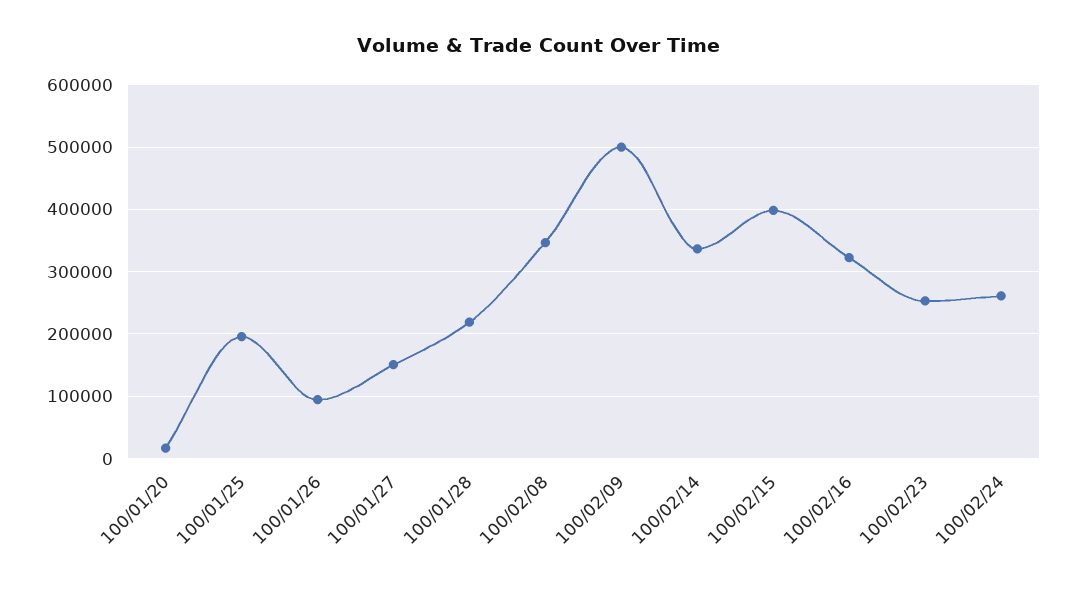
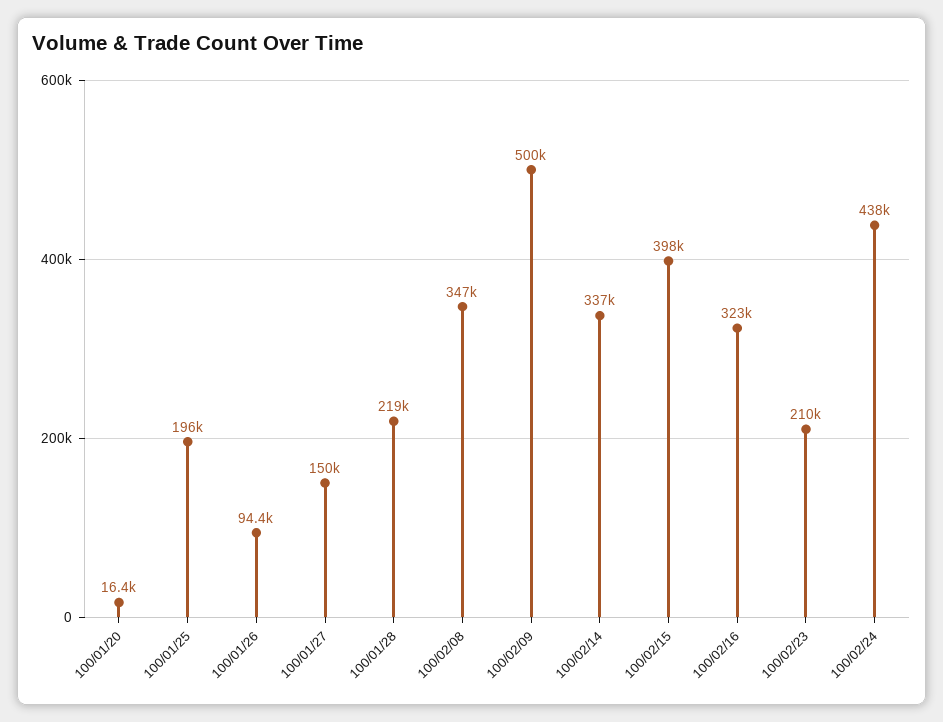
100/02/23: 250000 -> 210000
100/02/24: 260000 -> 438000

